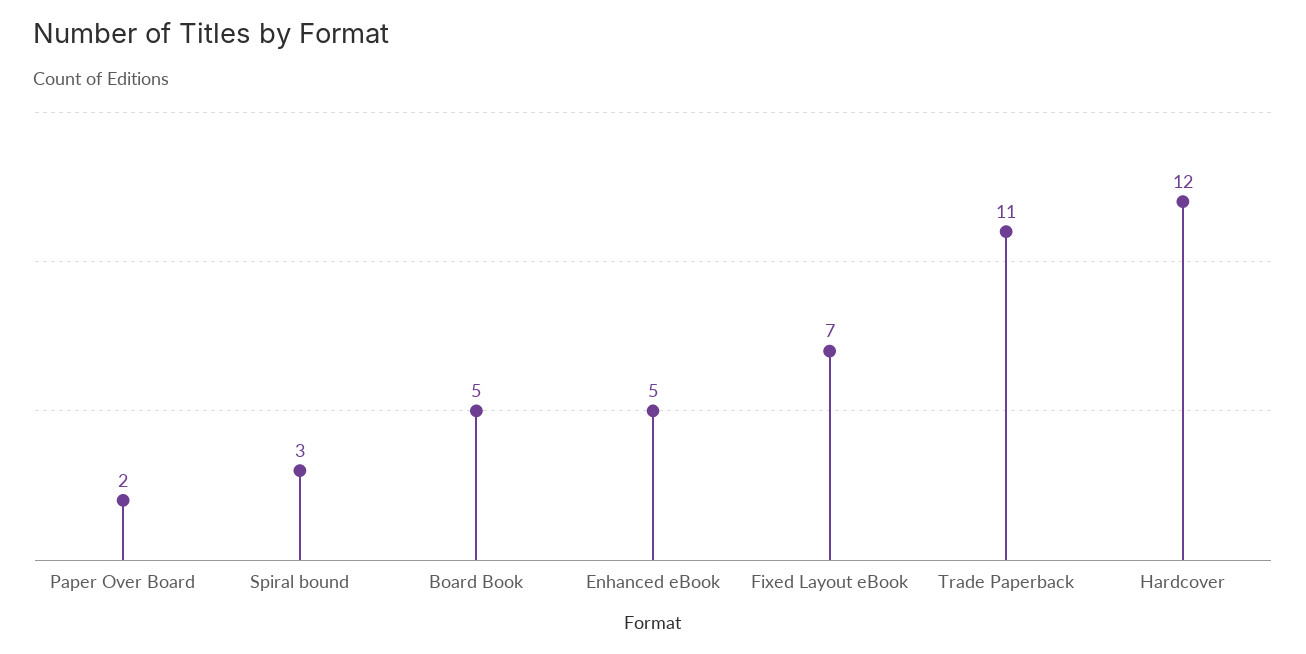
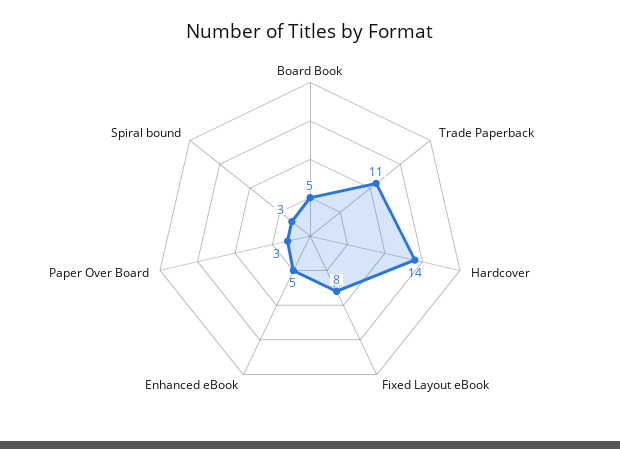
Paper Over Board: 2 -> 3
Fixed Layout eBook: 7 -> 8
Hardcover: 12 -> 14

